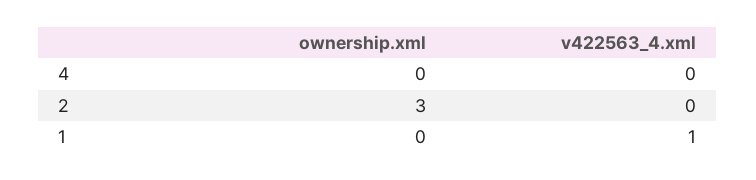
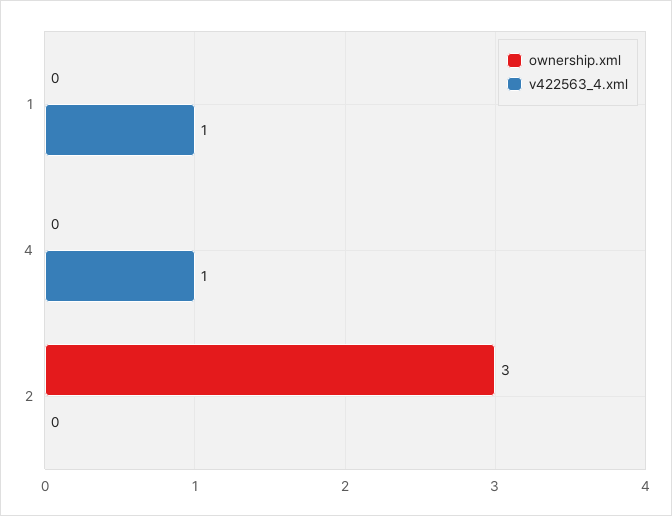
v422563_4.xml, 4: 0 -> 1

